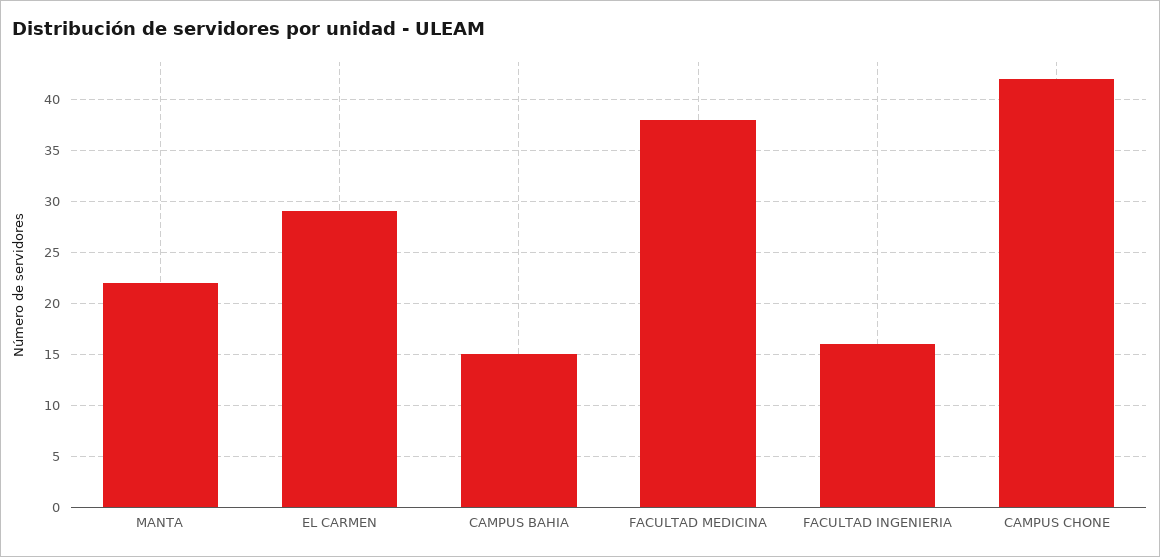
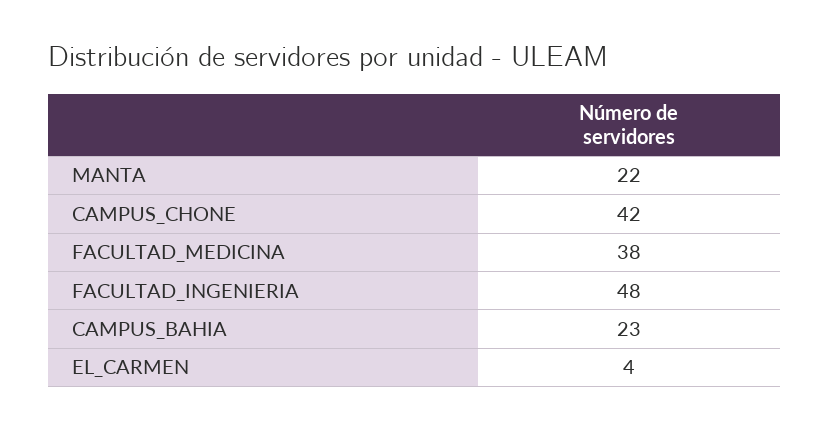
EL CARMEN: 29 -> 4
CAMPUS BAHIA: 15 -> 23
FACULTAD INGENIERIA: 16 -> 48

